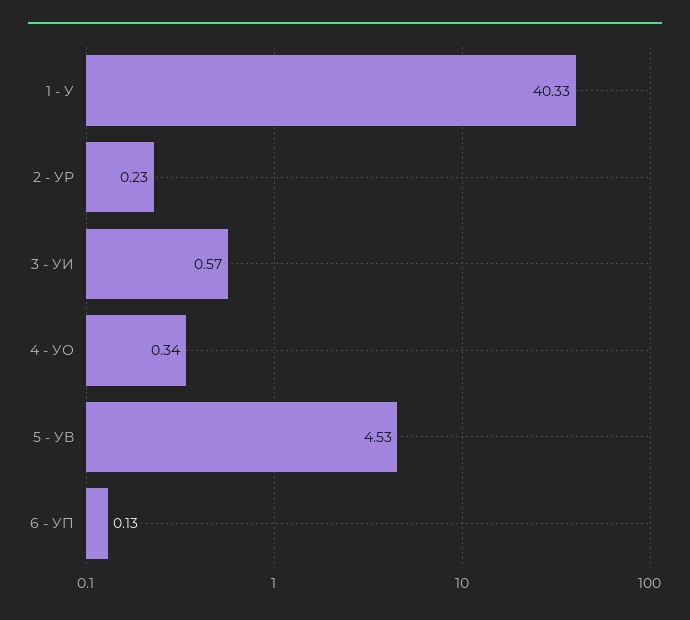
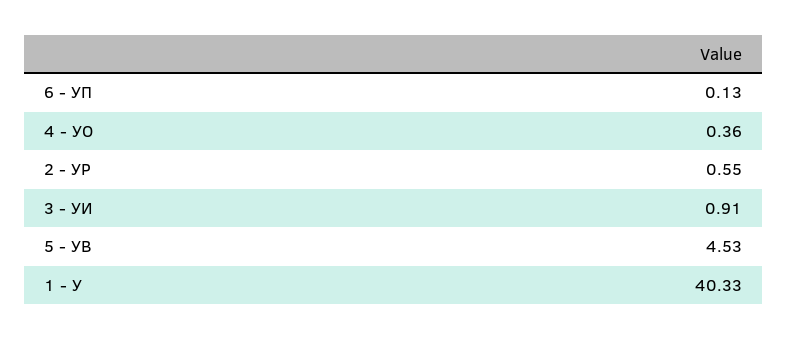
2 - УР: 0.23 -> 0.55
3 - УИ: 0.57 -> 0.91
4 - УО: 0.34 -> 0.36

